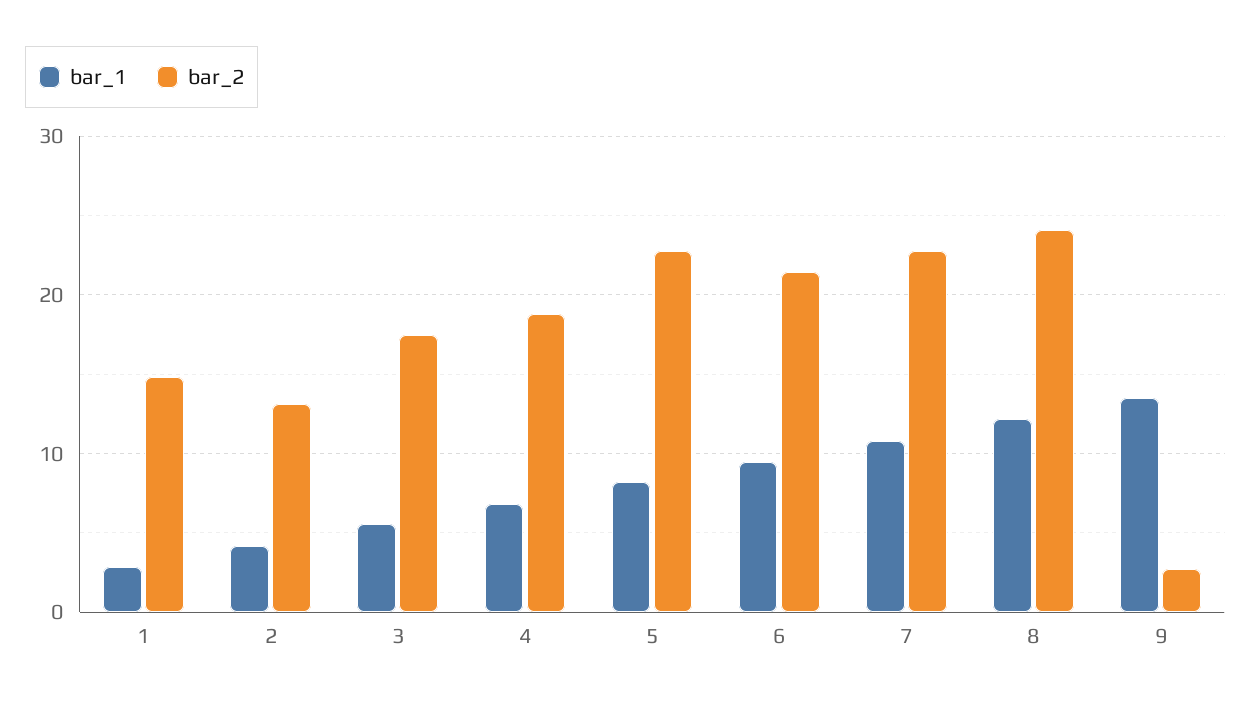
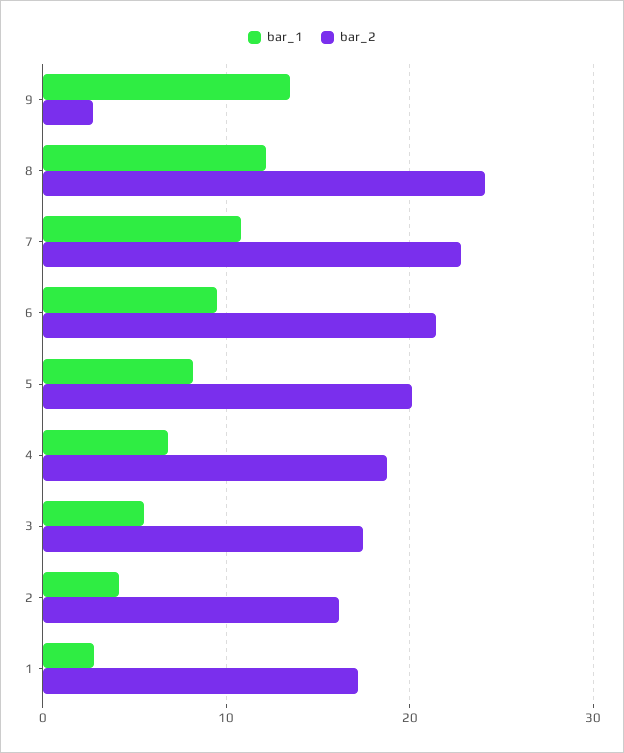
bar_2, 1: 15 -> 17
bar_2, 2: 13 -> 16
bar_2, 5: 23 -> 20

